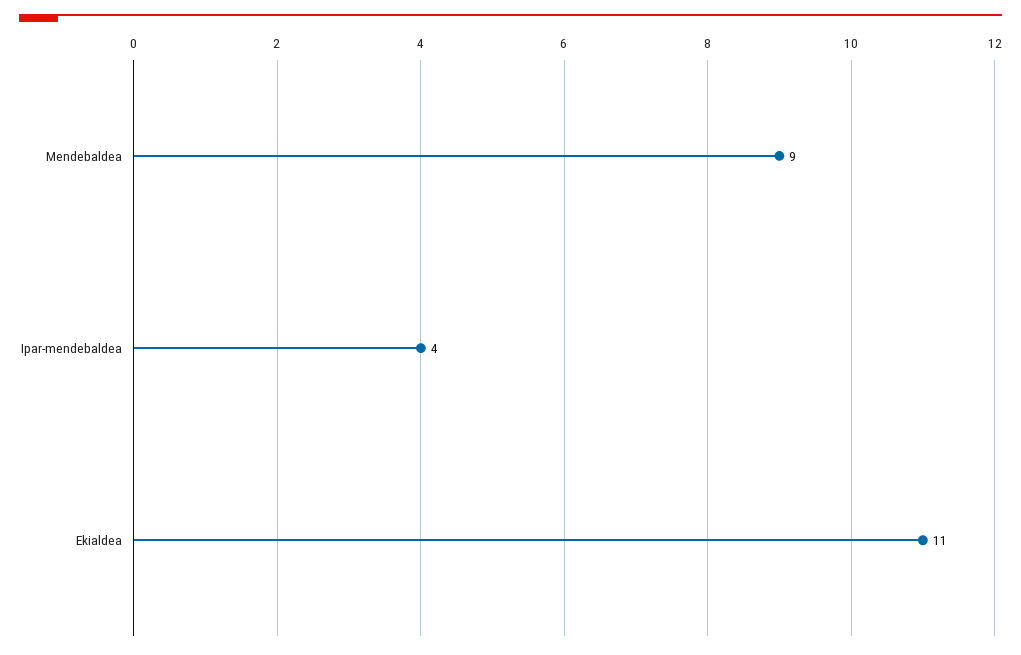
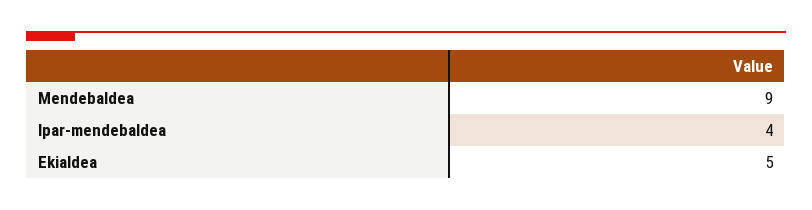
Ekialdea: 11 -> 5

